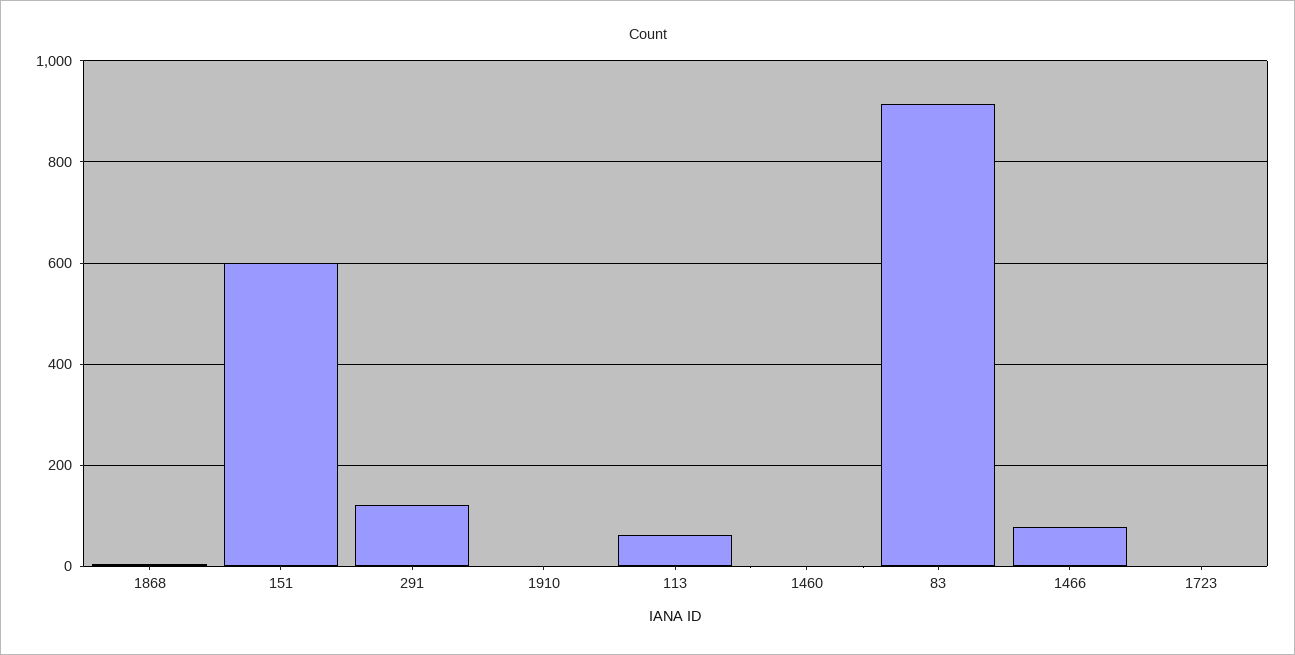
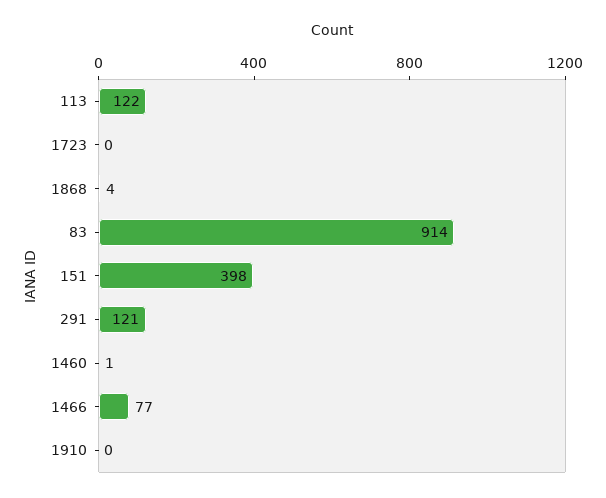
151: 600 -> 398
113: 60 -> 122

